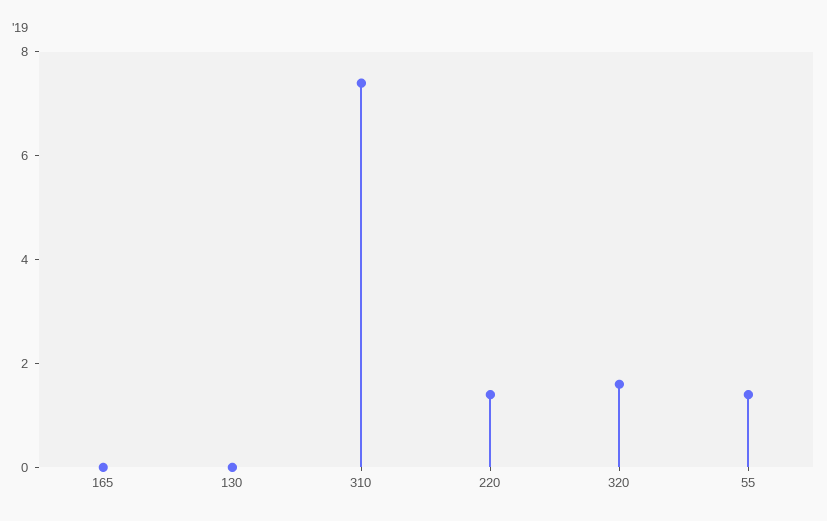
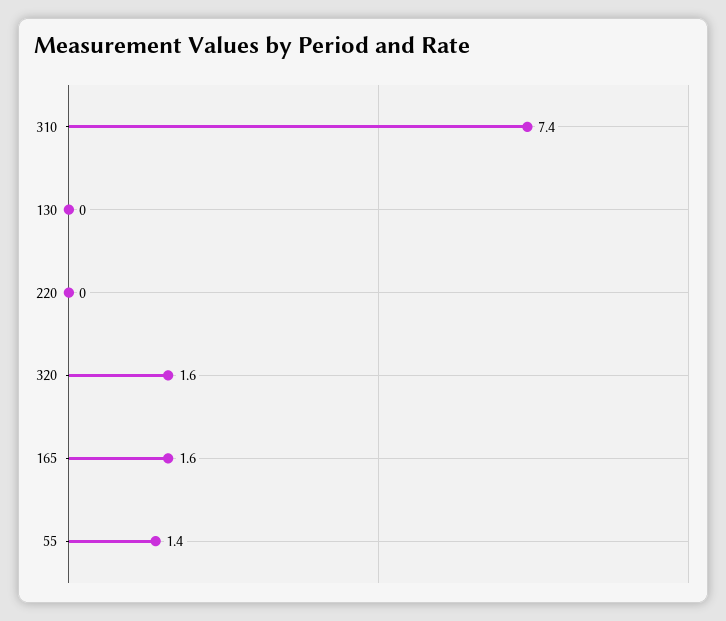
165: 0 -> 1.6
220: 1.5 -> 0

